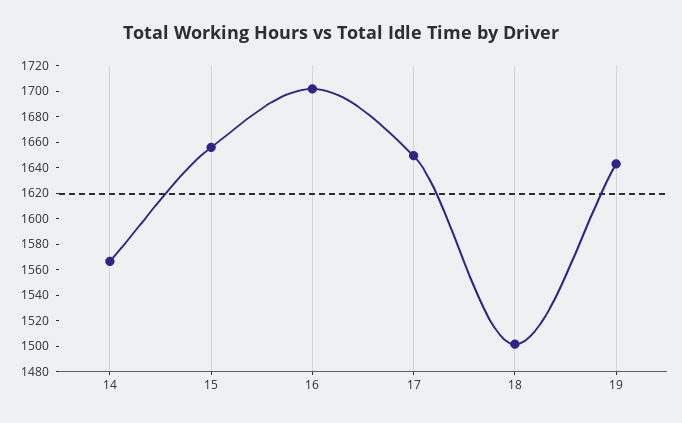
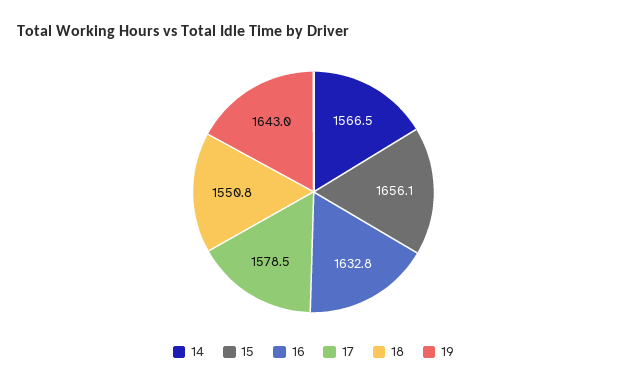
16: 1700 -> 1632.8
17: 1650 -> 1578.5
18: 1500 -> 1550.8

